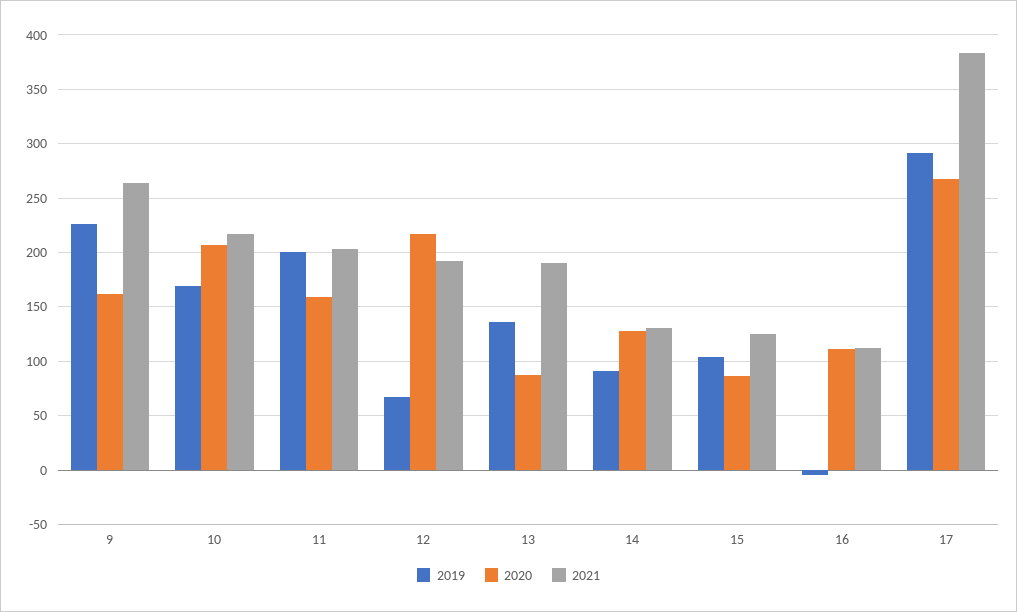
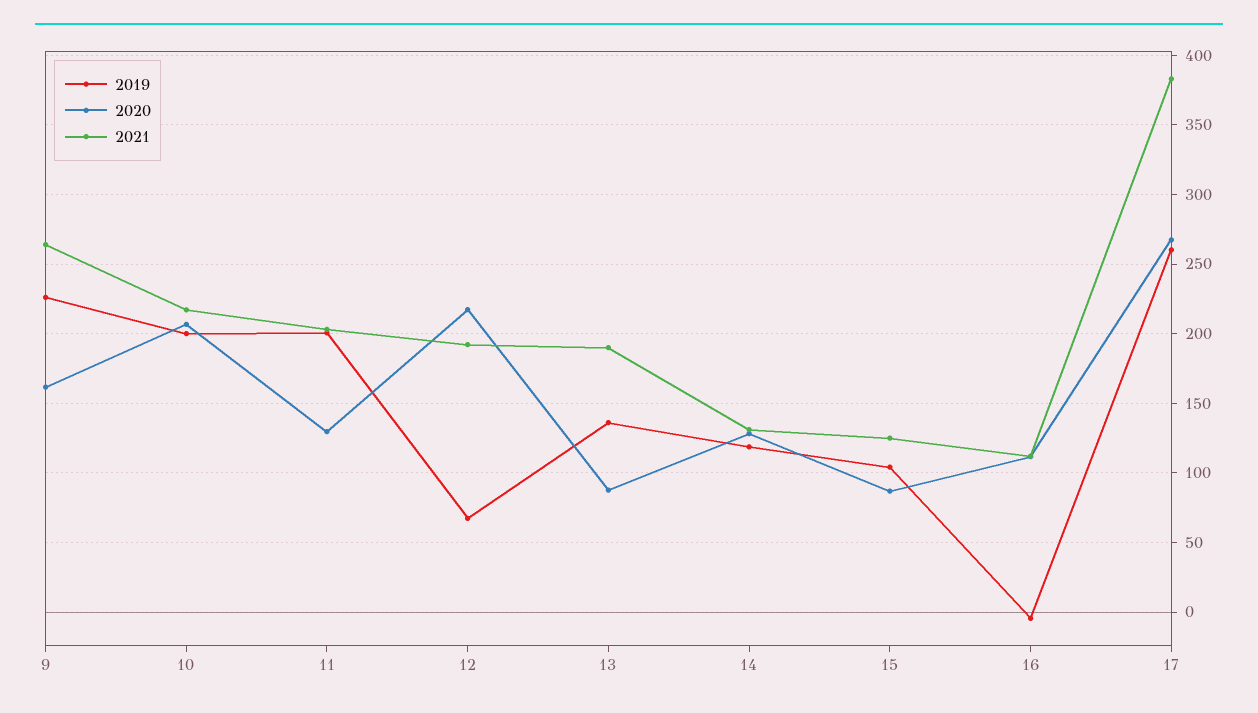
2019, 10: 170 -> 200
2020, 11: 160 -> 130
2019, 14: 90 -> 120
2019, 17: 290 -> 260

